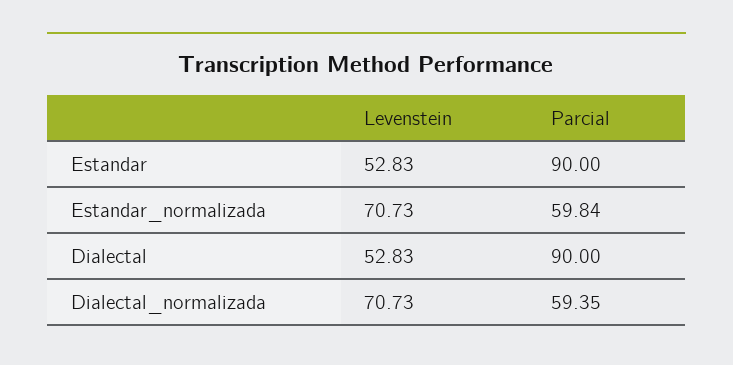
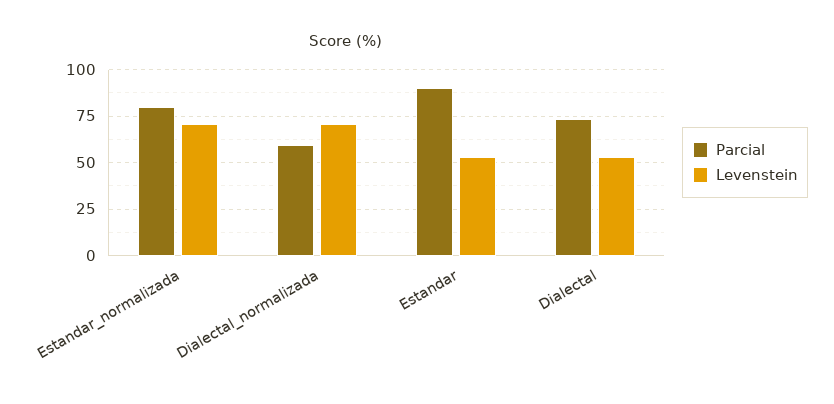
Parcial, Estandar_normalizada: 59.84 -> 80
Parcial, Dialectal: 90 -> 75

